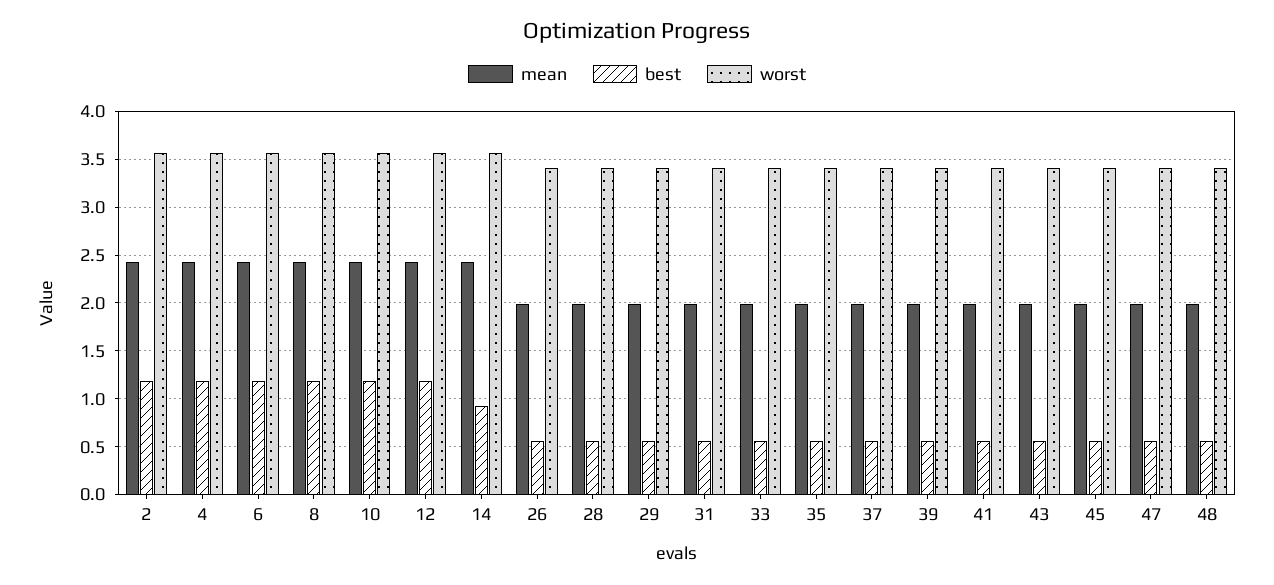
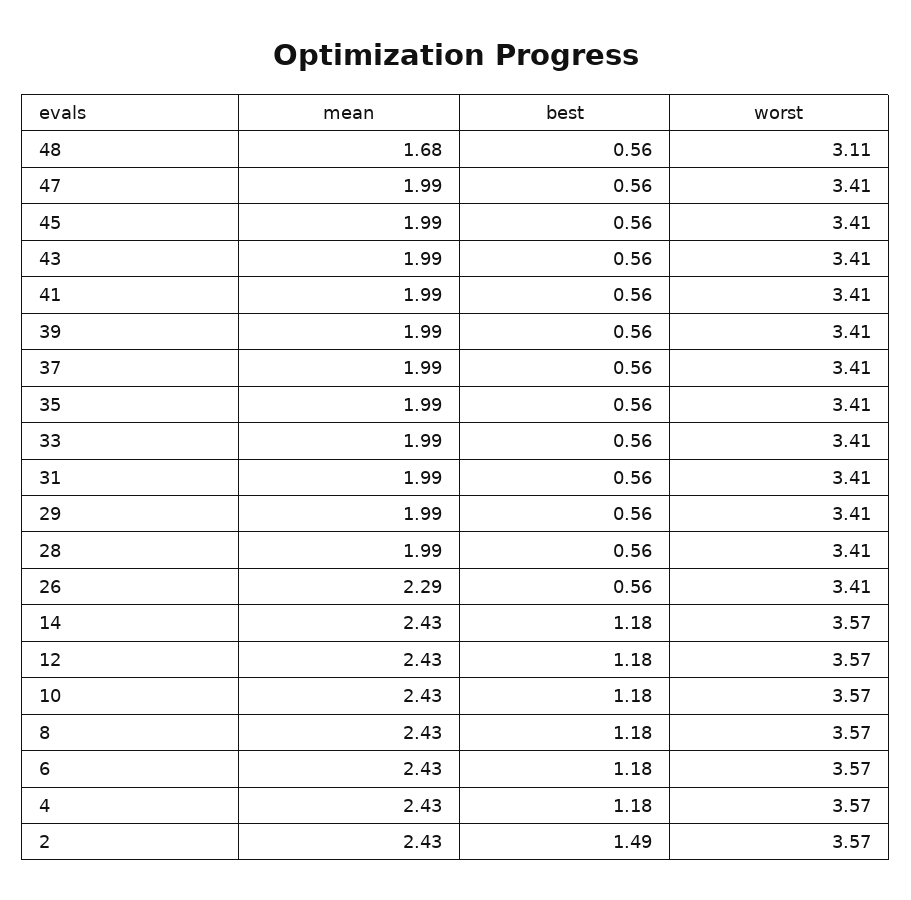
best, 2: 1.2 -> 1.49
best, 14: 0.9 -> 1.18
mean, 26: 2 -> 2.29
mean, 48: 2 -> 1.68
worst, 48: 3.4 -> 3.11

